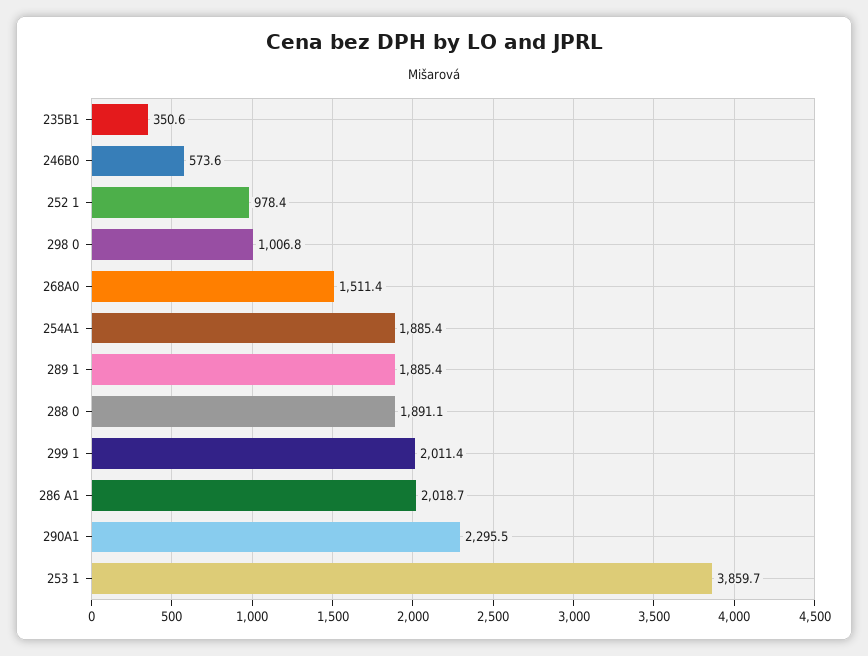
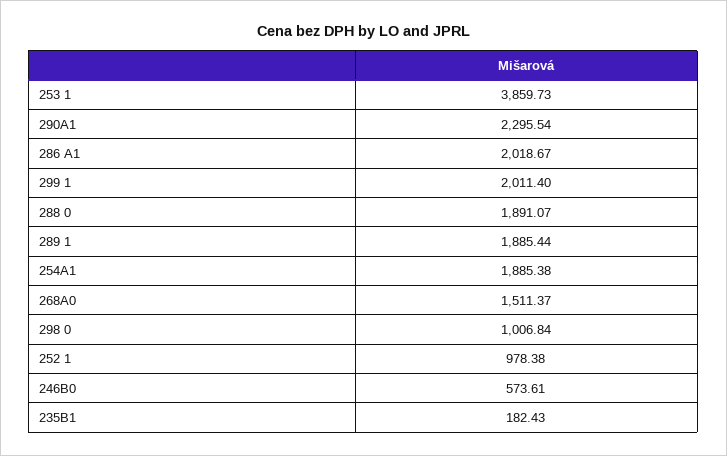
235B1: 350.6 -> 182.43

